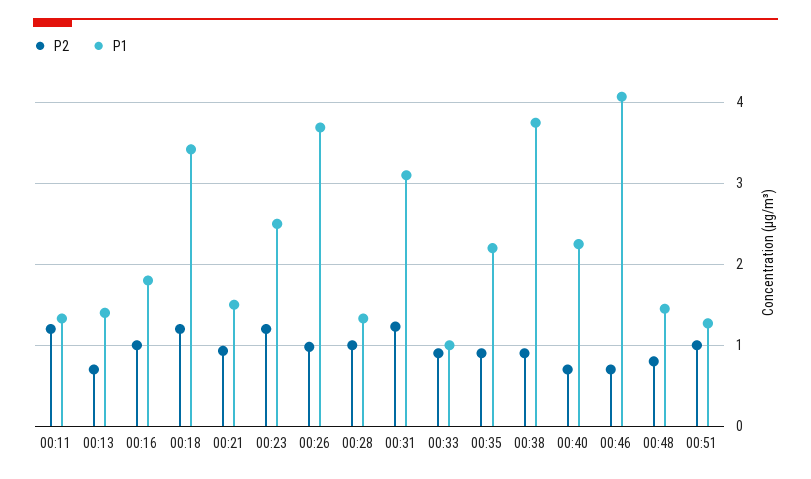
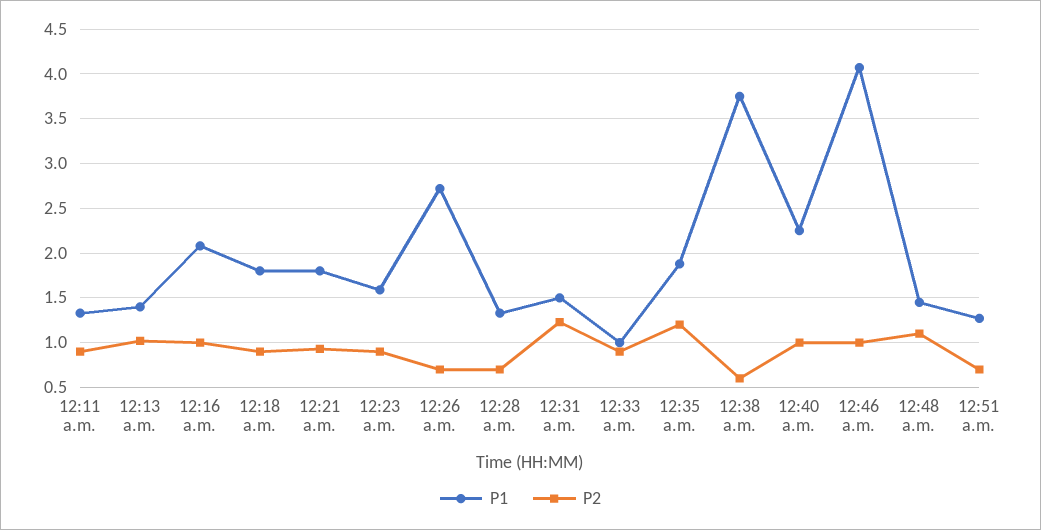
P2, 00:11: 1.2 -> 0.9
P2, 00:13: 0.7 -> 1
P1, 00:16: 1.8 -> 2.1
P2, 00:18: 1.2 -> 0.9
P1, 00:18: 3.4 -> 1.8
P1, 00:21: 1.5 -> 1.8
P2, 00:23: 1.2 -> 0.9
P1, 00:23: 2.5 -> 1.6
P2, 00:26: 1 -> 0.7
P1, 00:26: 3.7 -> 2.7
P2, 00:28: 1 -> 0.7
P1, 00:31: 3.1 -> 1.5
P2, 00:35: 0.9 -> 1.2
P1, 00:35: 2.2 -> 1.9
P2, 00:38: 0.9 -> 0.6
P2, 00:40: 0.7 -> 1
P2, 00:46: 0.7 -> 1
P2, 00:48: 0.8 -> 1.1
P2, 00:51: 1 -> 0.7

